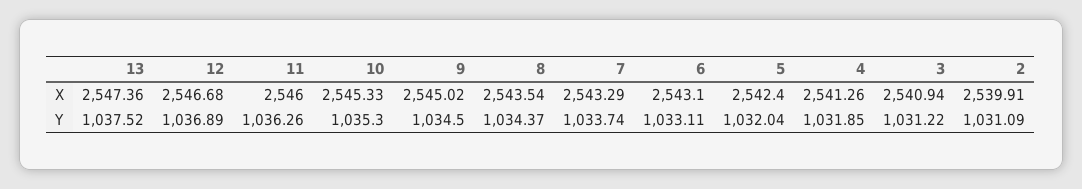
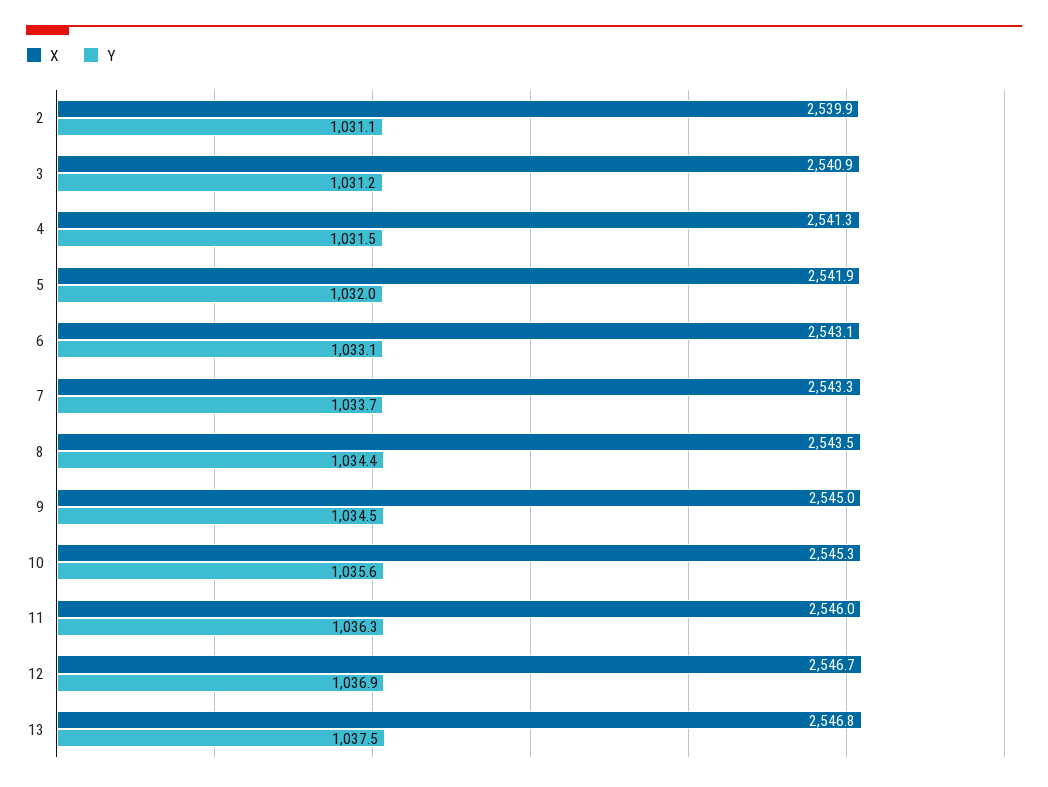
X, 13: 2547.36 -> 2546.8
X, 5: 2542.4 -> 2541.9
Y, 10: 1035.3 -> 1035.6
Y, 4: 1031.85 -> 1031.5

